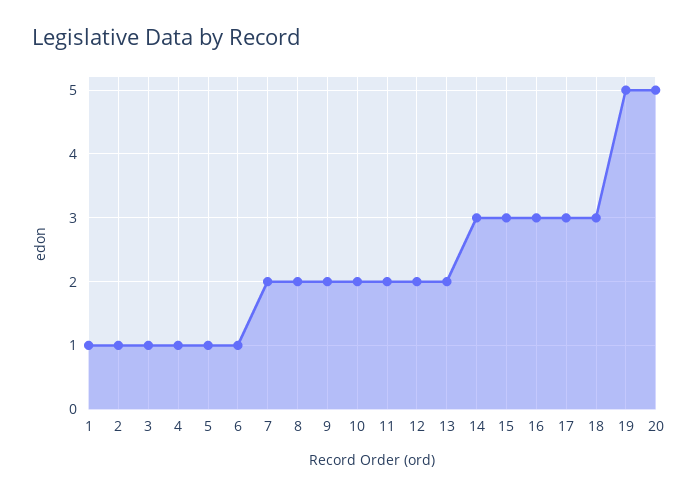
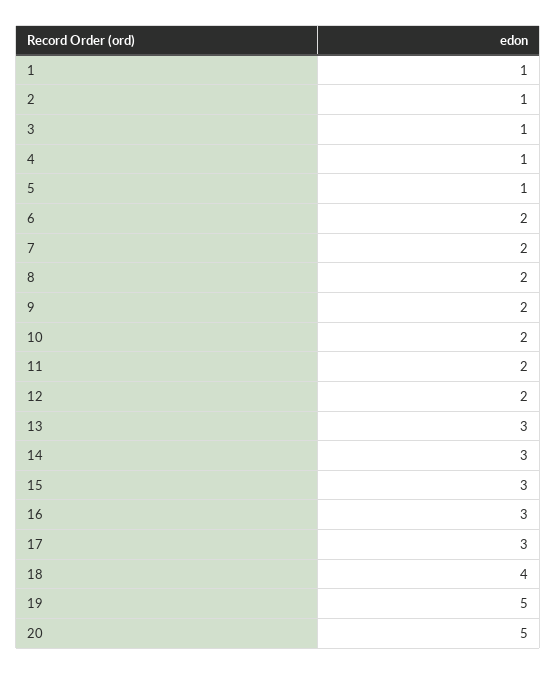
6: 1 -> 2
13: 2 -> 3
18: 3 -> 4

